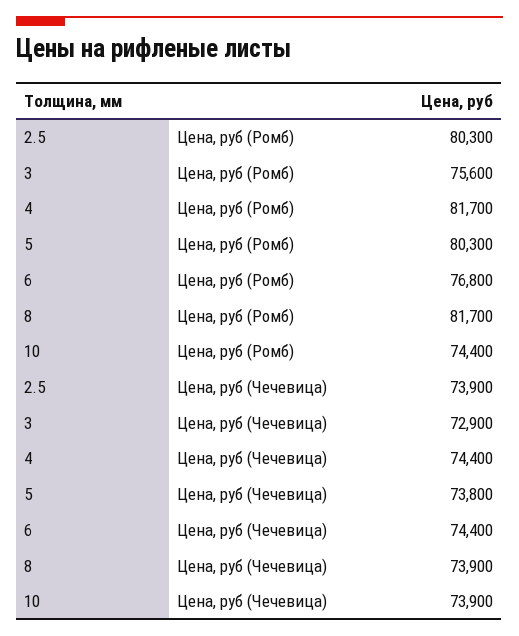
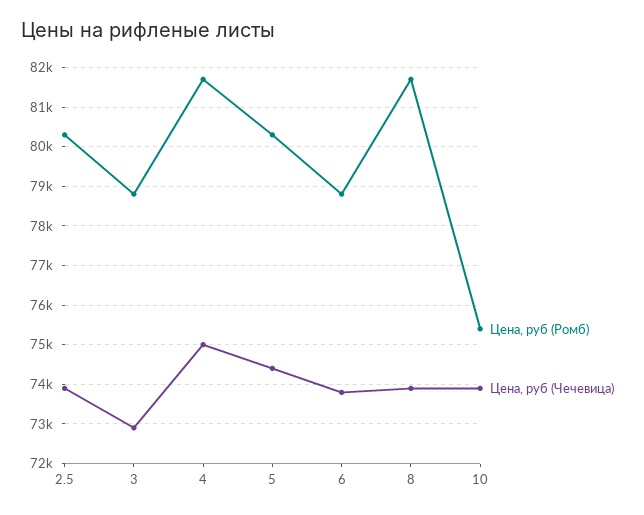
Цена, руб (Ромб), 3: 75600 -> 78800
Цена, руб (Ромб), 6: 76800 -> 78800
Цена, руб (Ромб), 10: 74400 -> 75400
Цена, руб (Чечевица), 4: 74400 -> 75000
Цена, руб (Чечевица), 5: 73800 -> 74400
Цена, руб (Чечевица), 6: 74400 -> 73800

